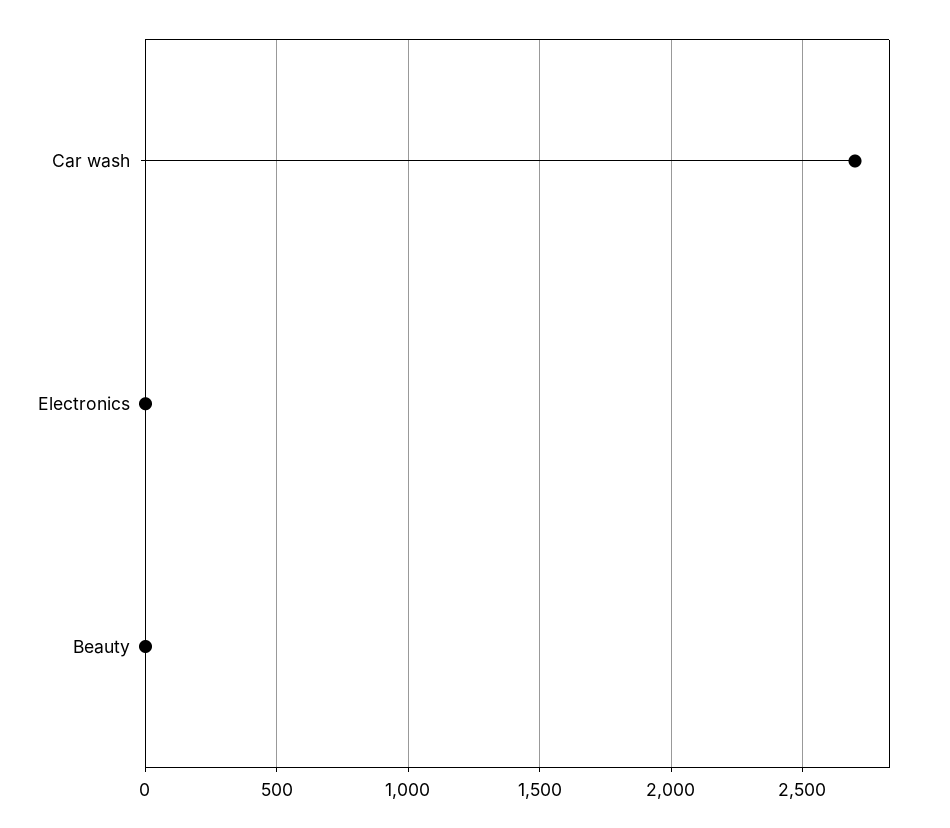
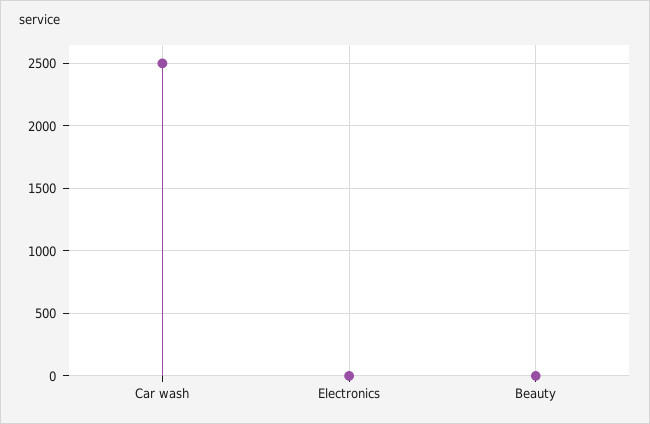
Car wash: 2700 -> 2500

